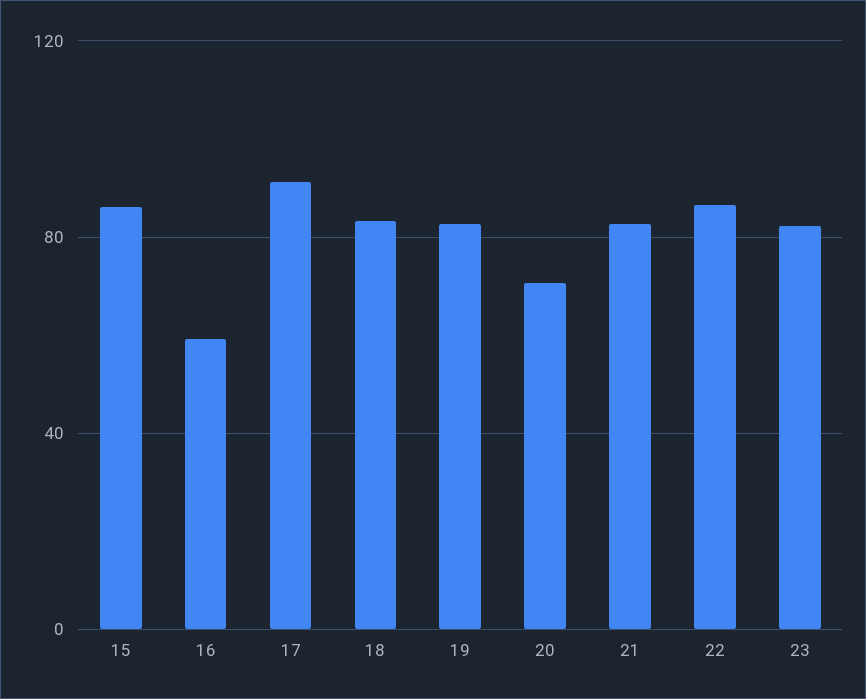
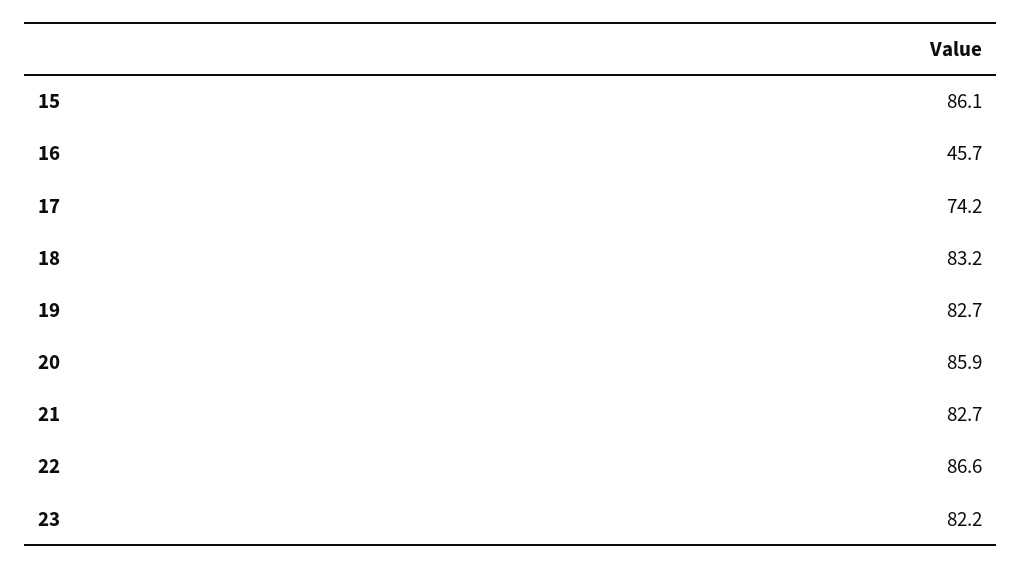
16: 60 -> 45.7
17: 90 -> 74.2
20: 70 -> 85.9

